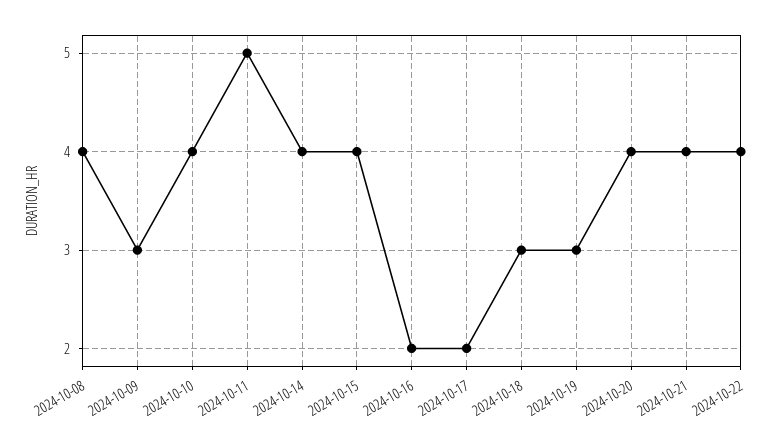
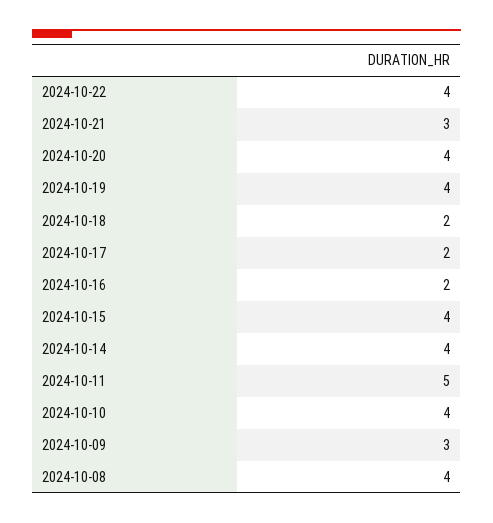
2024-10-18: 3 -> 2
2024-10-19: 3 -> 4
2024-10-21: 4 -> 3

